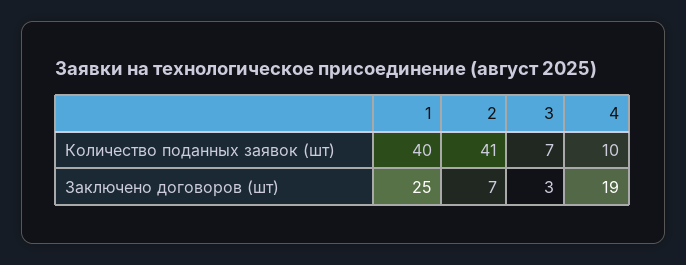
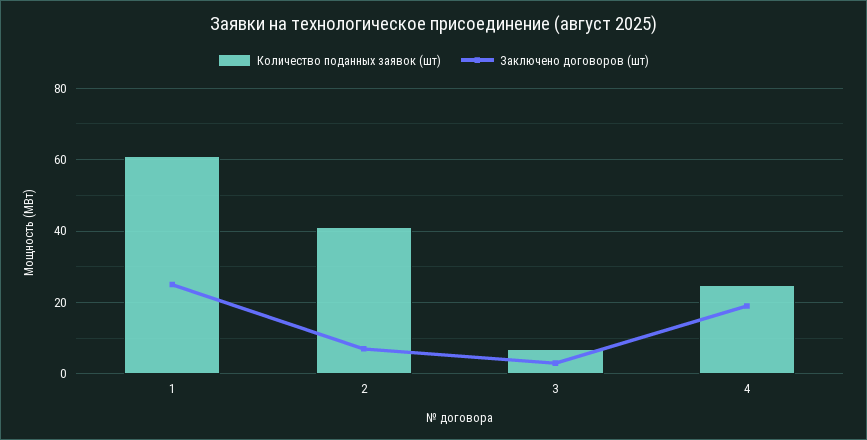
Количество поданных заявок (шт), 1: 40 -> 60
Количество поданных заявок (шт), 4: 10 -> 25

